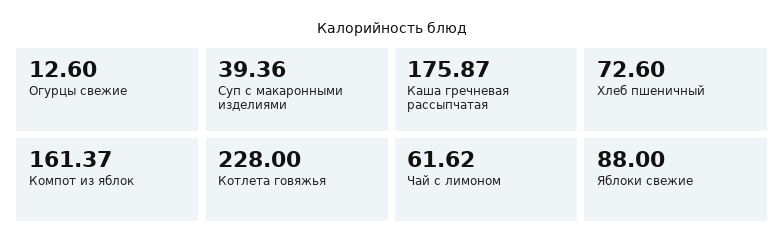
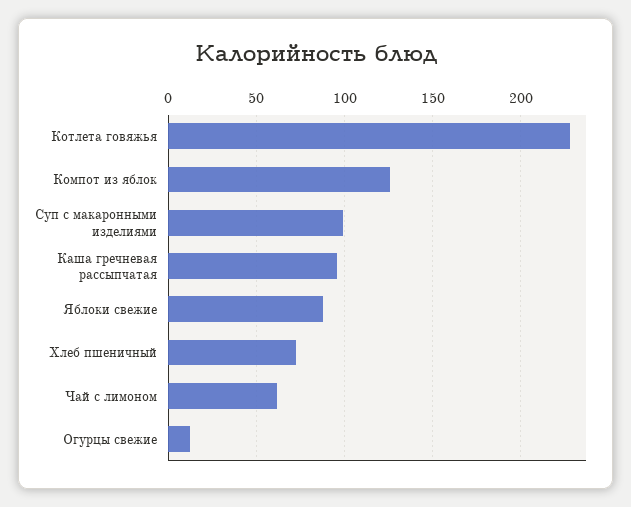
Суп с макаронными изделиями: 39.36 -> 100
Каша гречневая рассыпчатая: 175.87 -> 95
Компот из яблок: 161.37 -> 125

